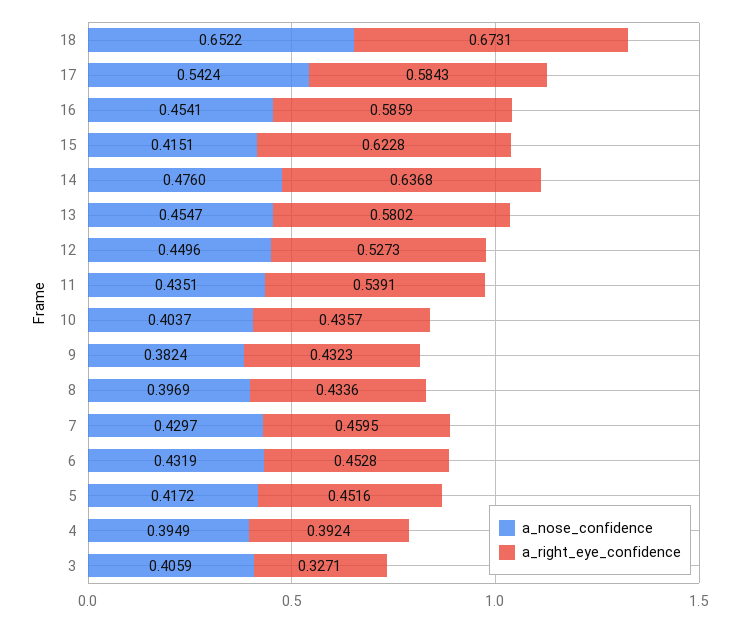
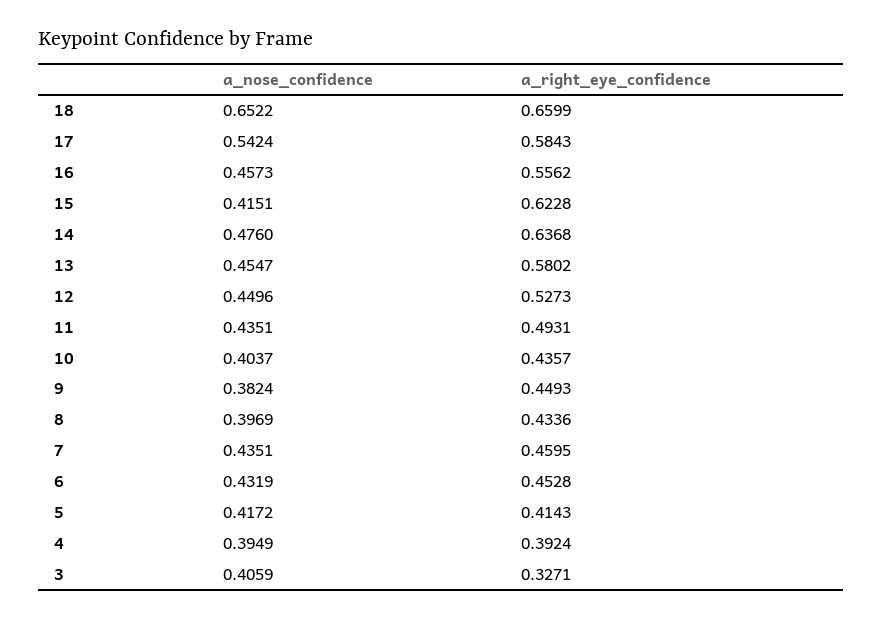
a_right_eye_confidence, 18: 0.6731 -> 0.6599
a_nose_confidence, 16: 0.4541 -> 0.4573
a_right_eye_confidence, 16: 0.5859 -> 0.5562
a_right_eye_confidence, 11: 0.5391 -> 0.4931
a_right_eye_confidence, 9: 0.4323 -> 0.4493
a_nose_confidence, 7: 0.4297 -> 0.4351
a_right_eye_confidence, 5: 0.4516 -> 0.4143

